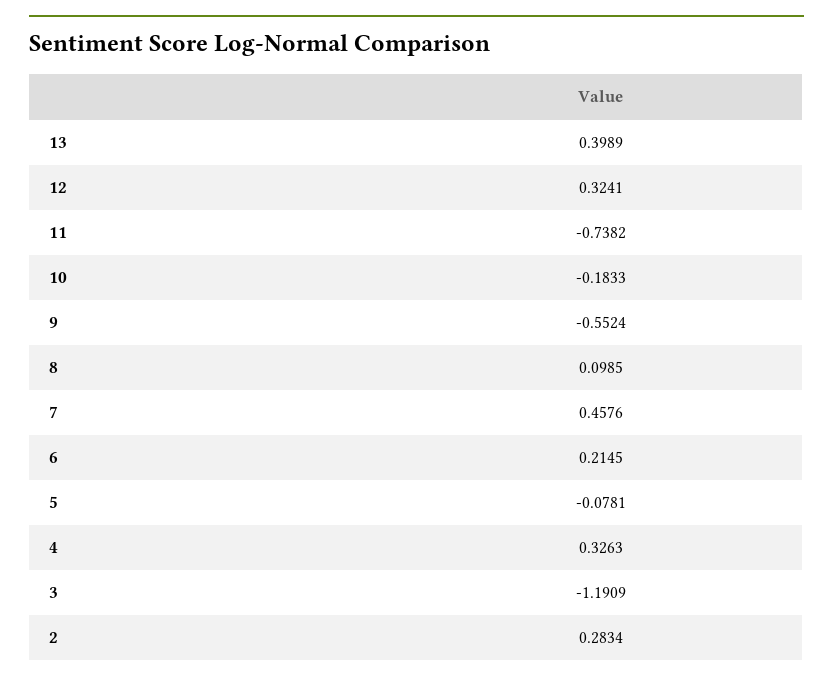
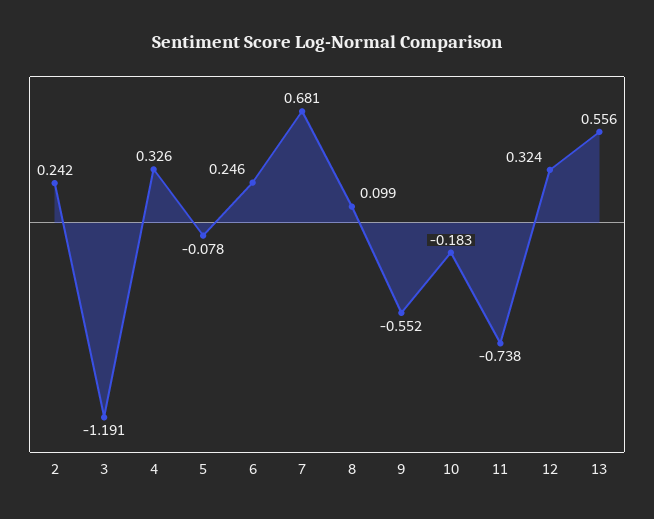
13: 0.3989 -> 0.556
7: 0.4576 -> 0.681
6: 0.2145 -> 0.246
2: 0.2834 -> 0.242

